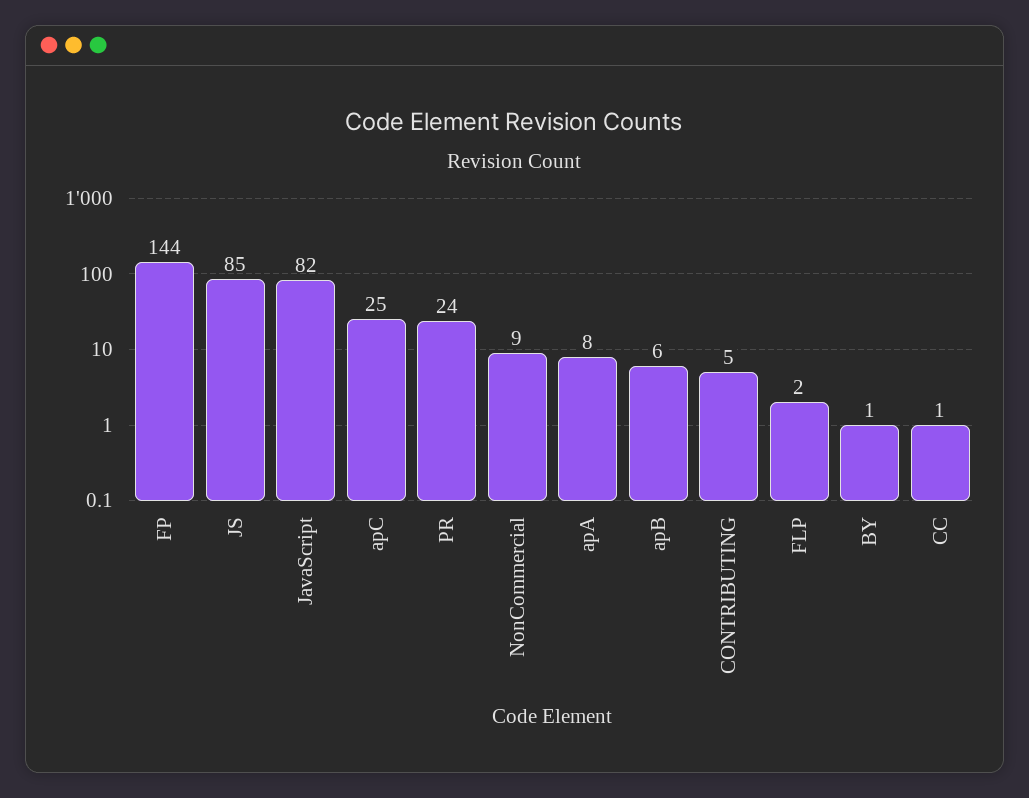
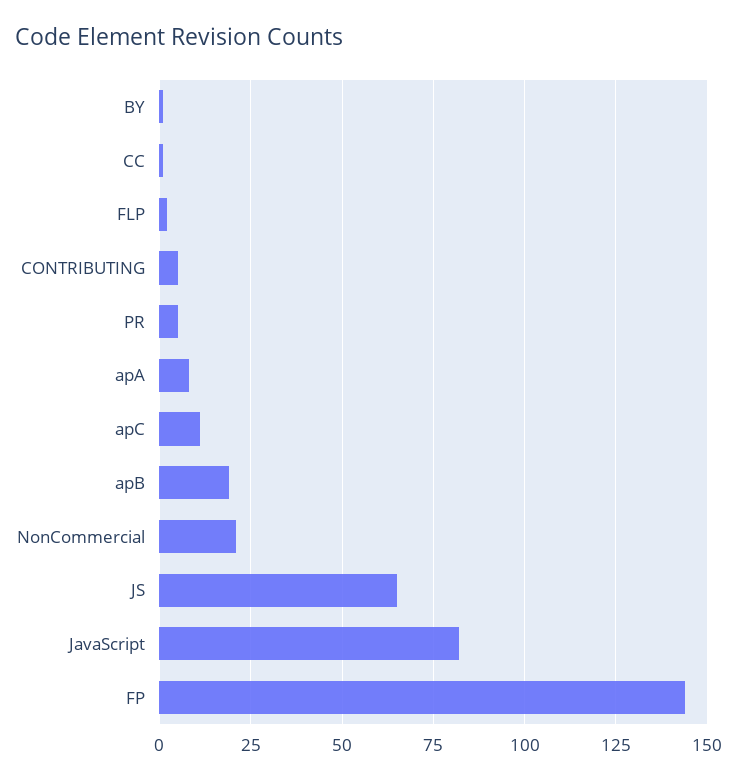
JS: 85 -> 65
apC: 25 -> 10
PR: 24 -> 5
NonCommercial: 9 -> 20
apB: 6 -> 20

